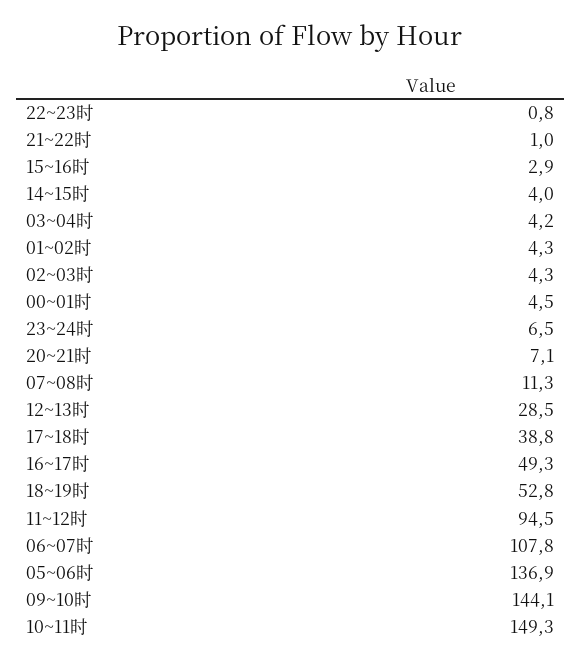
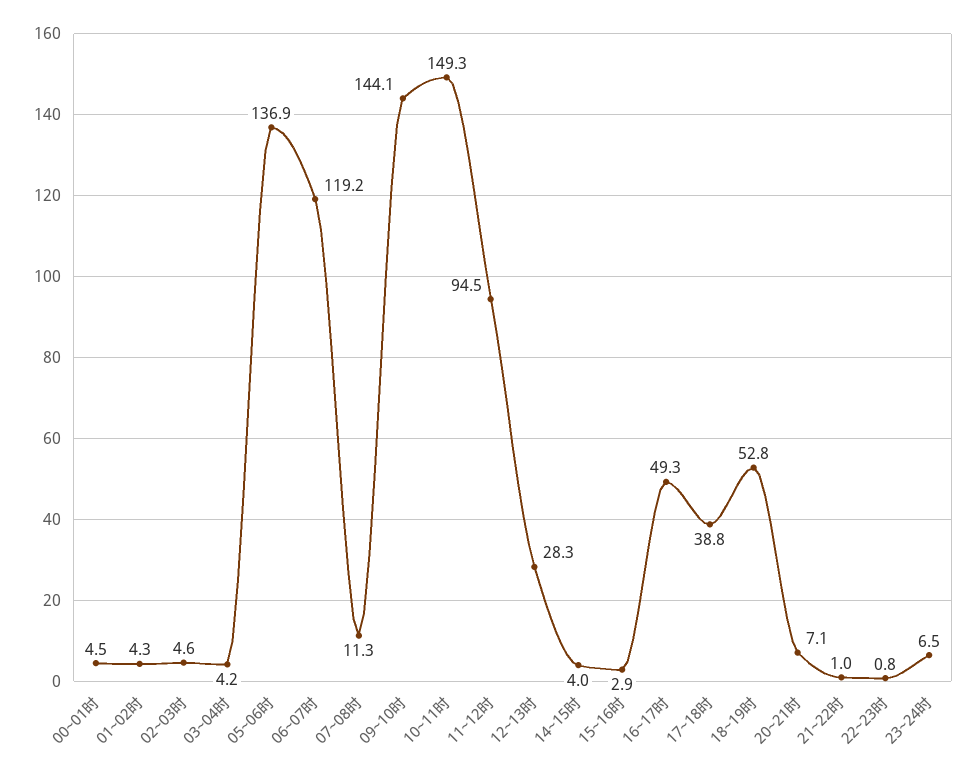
02~03时: 4.3 -> 4.6
12~13时: 28.5 -> 28.3
06~07时: 107.8 -> 119.2

